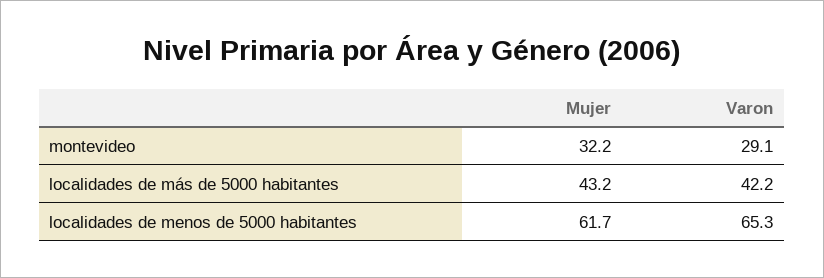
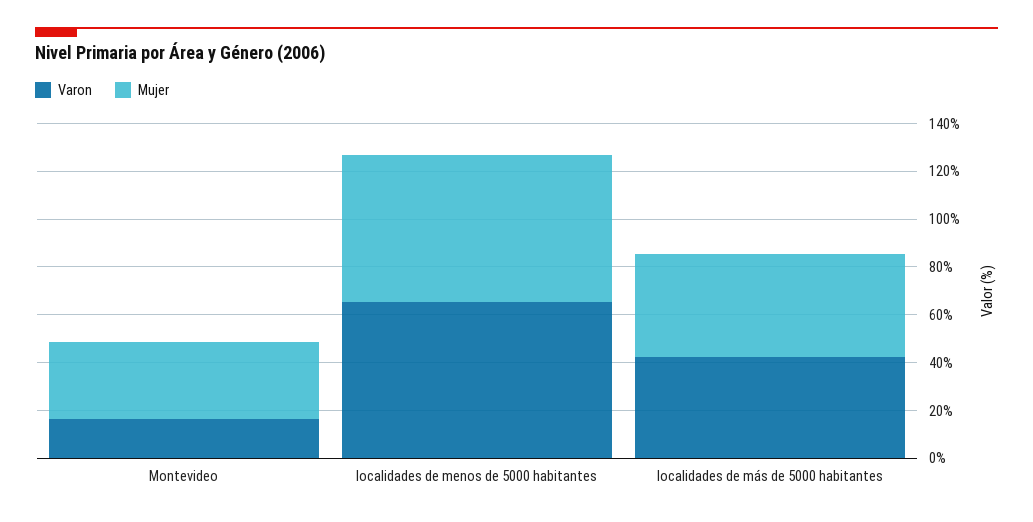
Varon, montevideo: 29.1 -> 15

